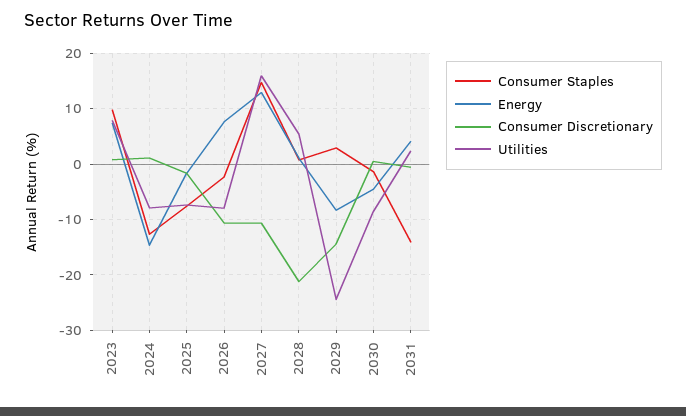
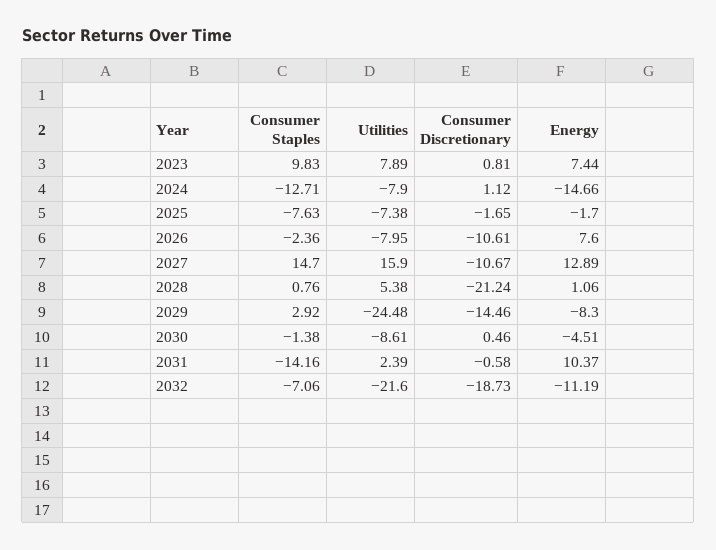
Energy, 2031: 4 -> 10.37
Consumer Staples, 2032: none -> -7.06
Utilities, 2032: none -> -21.6
Consumer Discretionary, 2032: none -> -18.73
Energy, 2032: none -> -11.19

